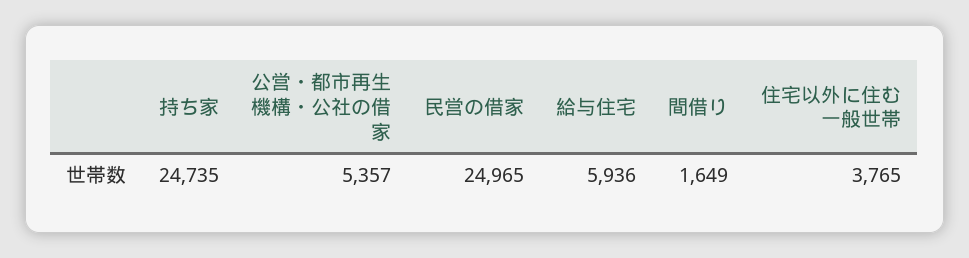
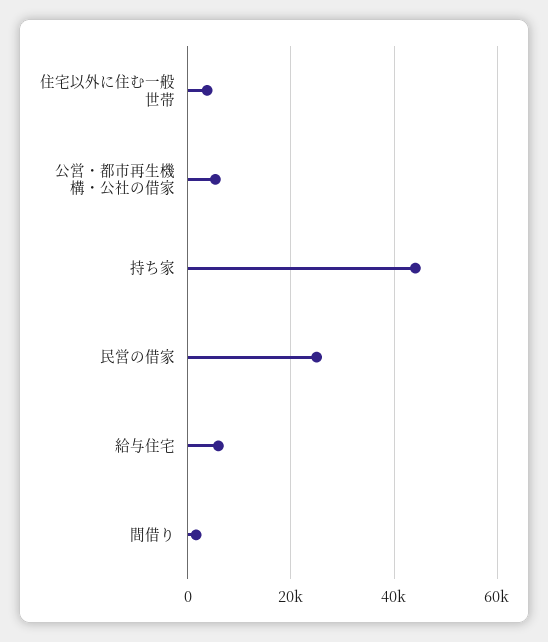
持ち家: 24735 -> 44000

